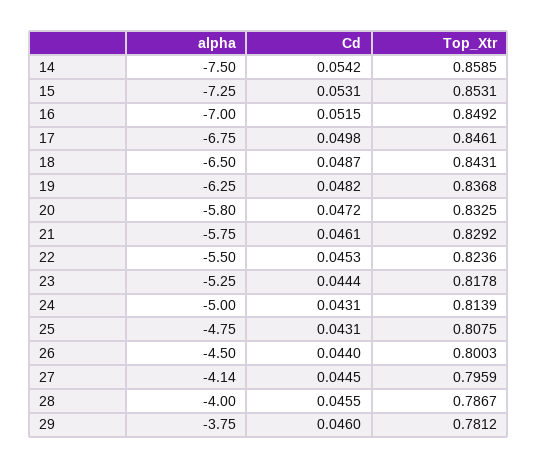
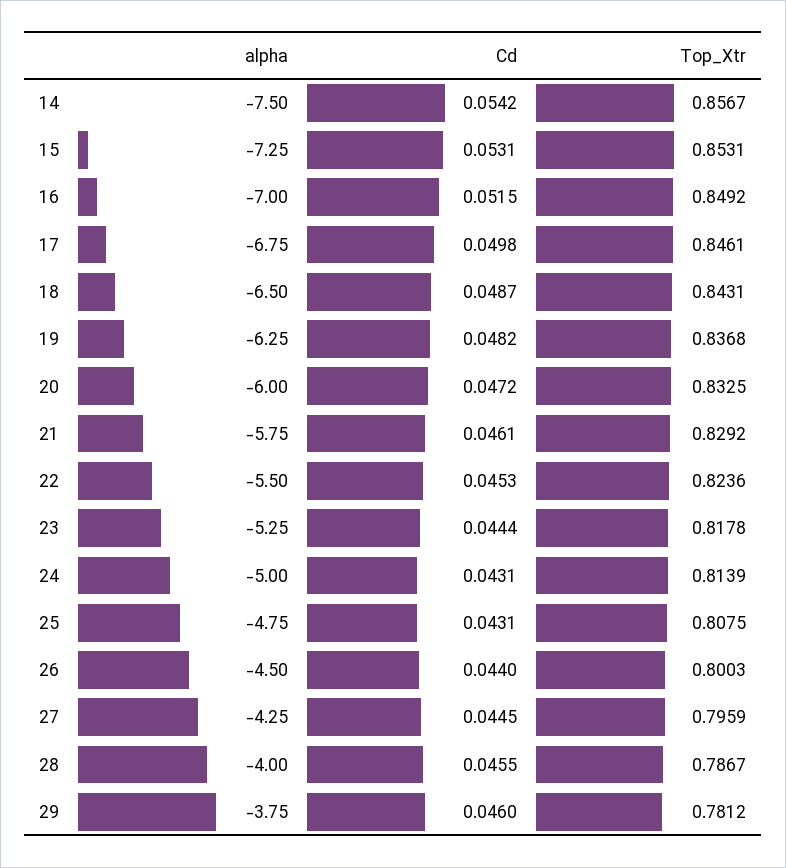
Top_Xtr, 14: 0.8585 -> 0.8567
alpha, 20: -5.8 -> -6
alpha, 27: -4.14 -> -4.25

